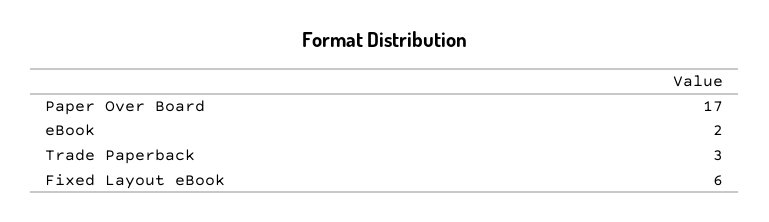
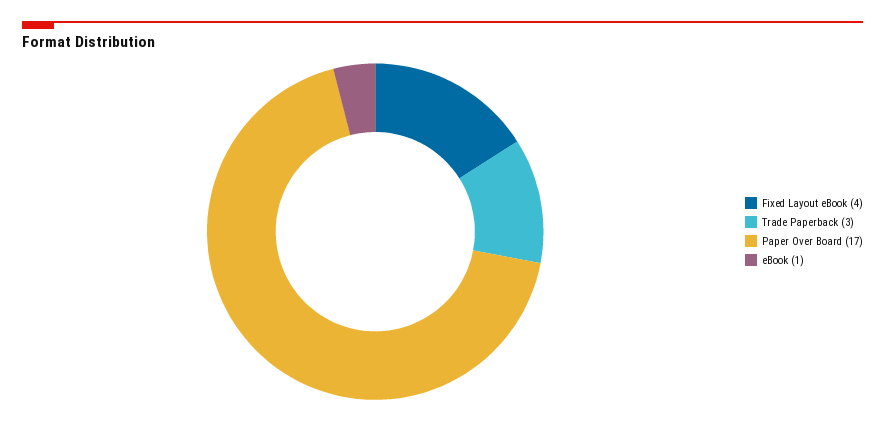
eBook: 2 -> 1
Fixed Layout eBook: 6 -> 4

